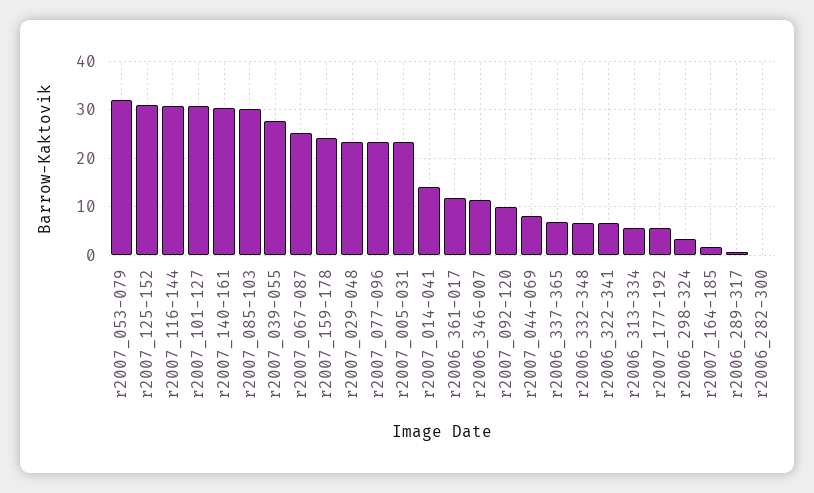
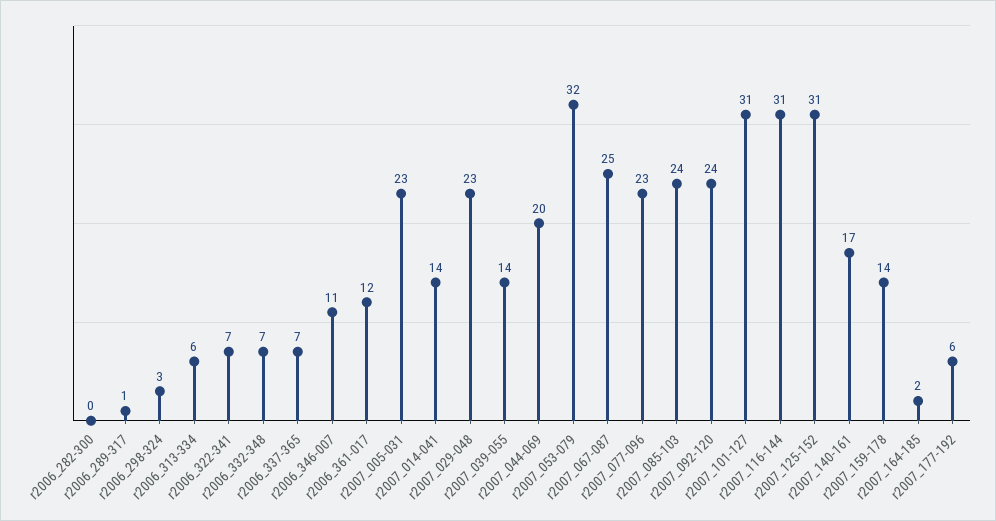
r2007_140-161: 30 -> 17
r2007_085-103: 30 -> 24
r2007_039-055: 28 -> 14
r2007_159-178: 24 -> 14
r2007_092-120: 10 -> 24
r2007_044-069: 8 -> 20

